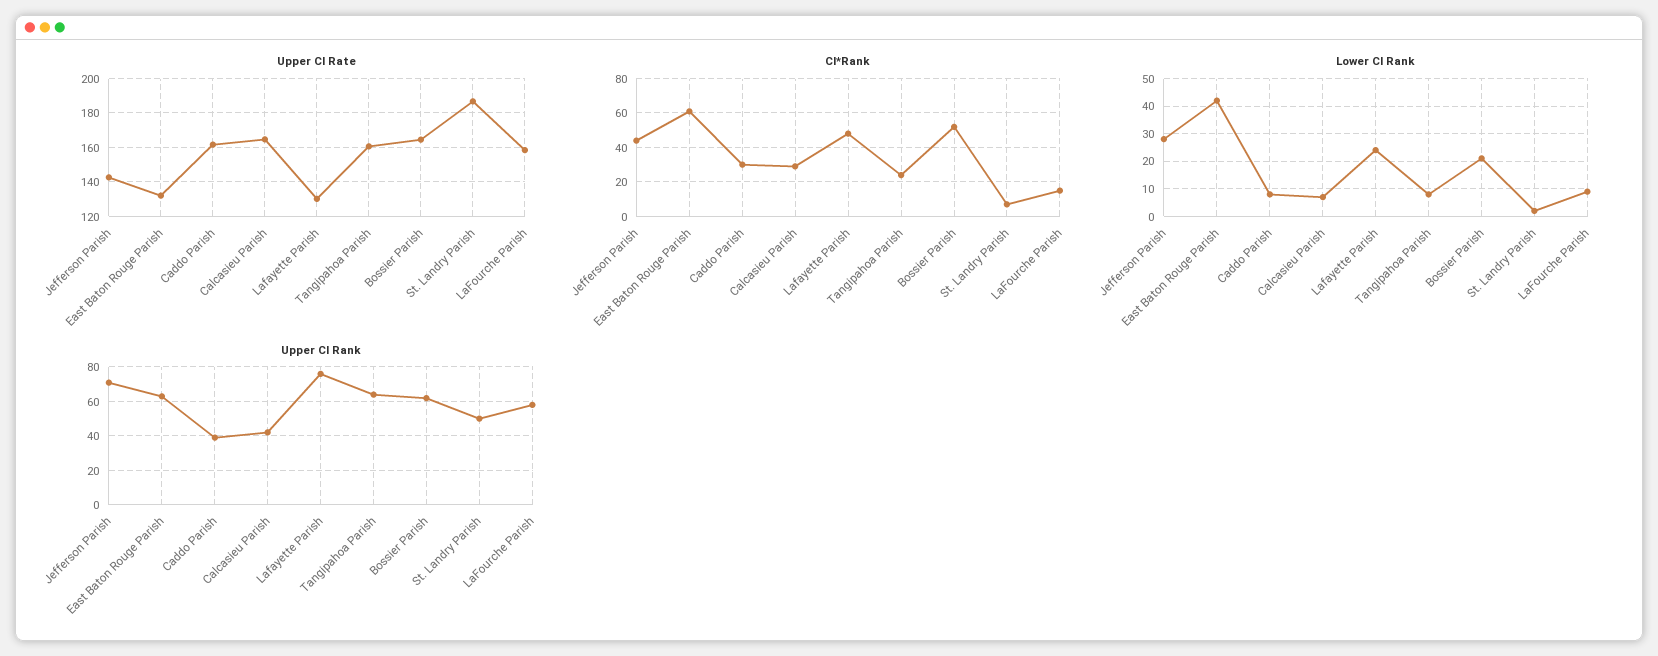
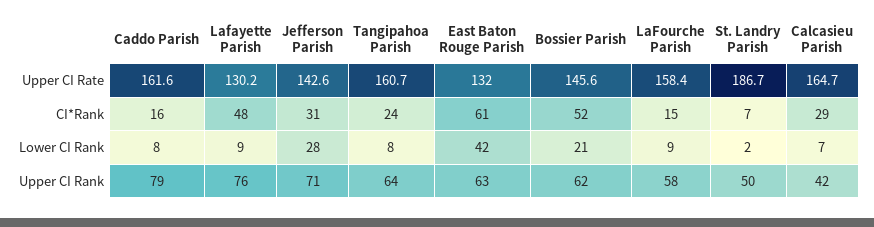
Upper CI Rate, Bossier Parish: 165 -> 145.6
CI*Rank, Jefferson Parish: 45 -> 31
CI*Rank, Caddo Parish: 30 -> 16
Lower CI Rank, Lafayette Parish: 25 -> 9
Upper CI Rank, Caddo Parish: 40 -> 79

